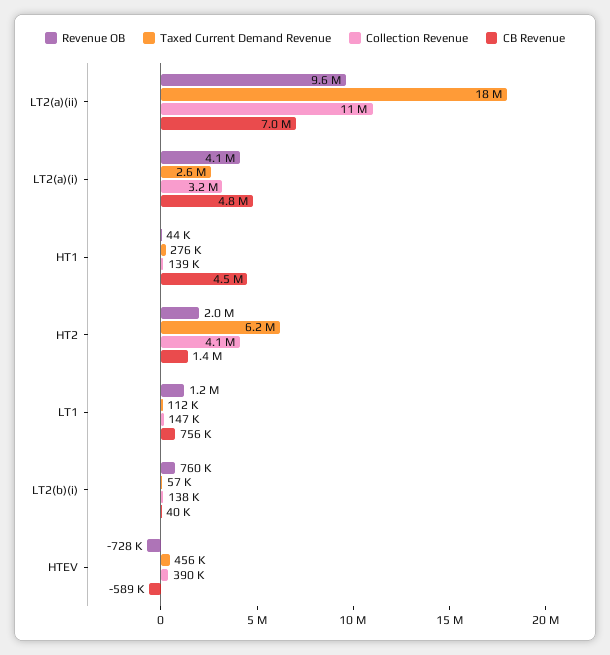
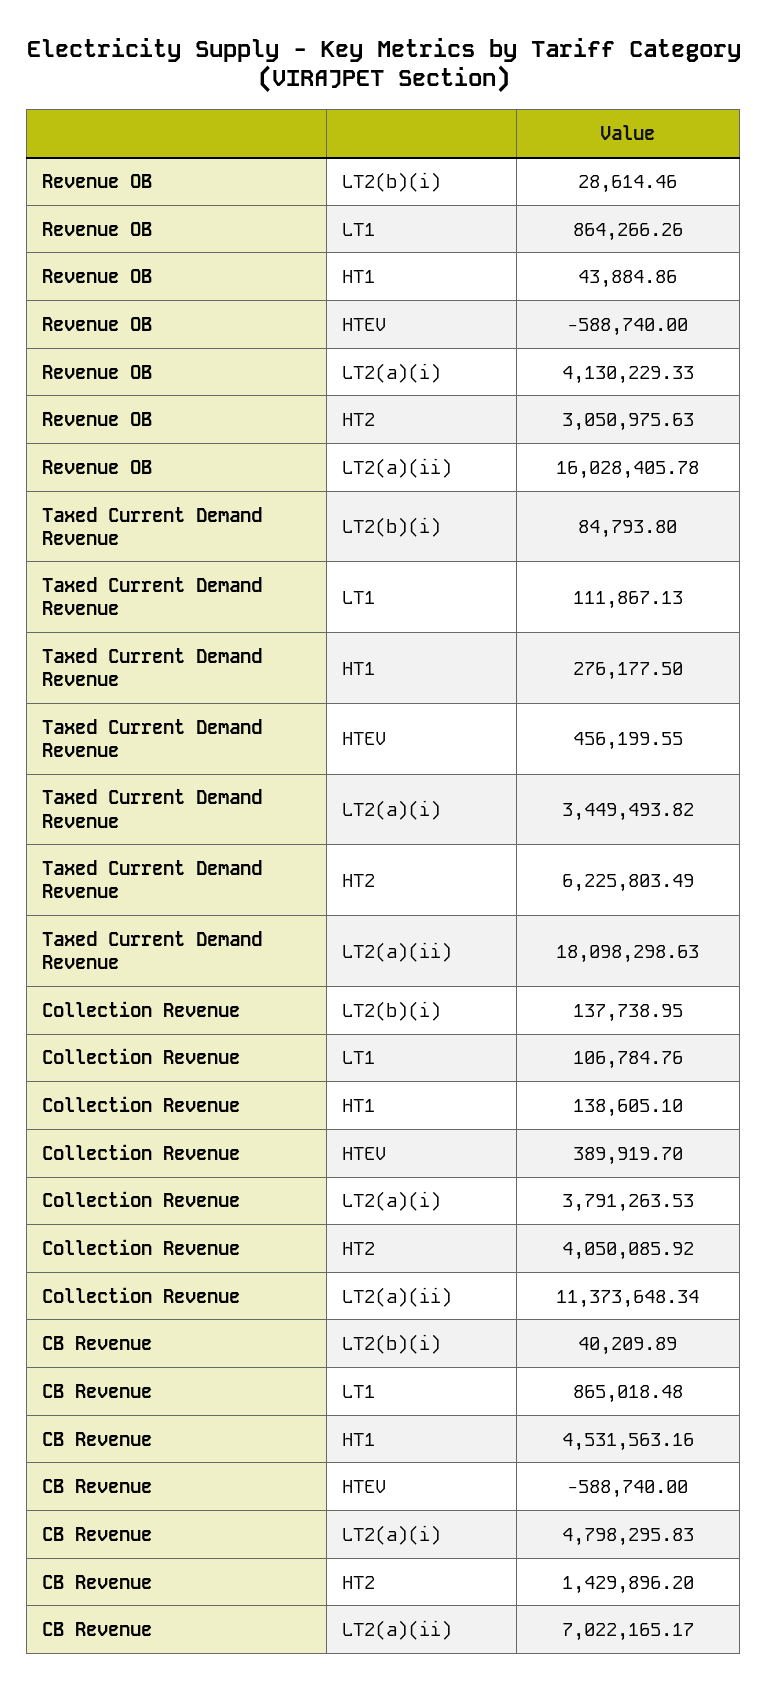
Revenue OB, LT2(a)(ii): 9600000 -> 16028405.78
Taxed Current Demand Revenue, LT2(a)(i): 2600000 -> 3449493.82
Collection Revenue, LT2(a)(i): 3200000 -> 3791263.53
Revenue OB, HT2: 2000000 -> 3050975.63
Revenue OB, LT1: 1200000 -> 864266.26
Collection Revenue, LT1: 147000 -> 106784.76
CB Revenue, LT1: 756000 -> 865018.48
Revenue OB, LT2(b)(i): 760000 -> 28614.46
Taxed Current Demand Revenue, LT2(b)(i): 57000 -> 84793.8
Revenue OB, HTEV: -728000 -> -588740

